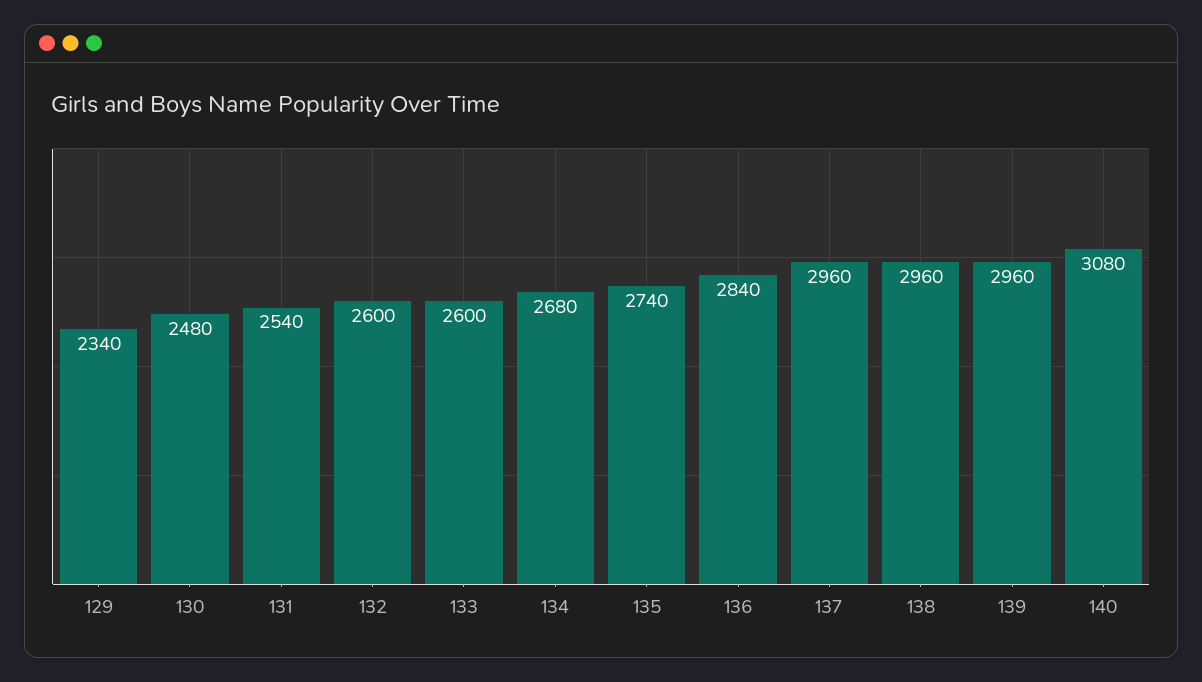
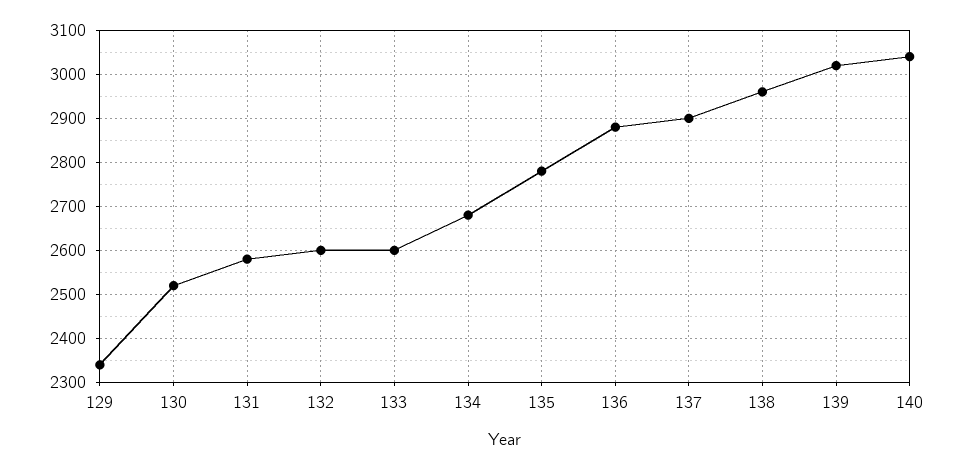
130: 2480 -> 2520
131: 2540 -> 2580
135: 2740 -> 2780
136: 2840 -> 2880
137: 2960 -> 2900
139: 2960 -> 3020
140: 3080 -> 3040

